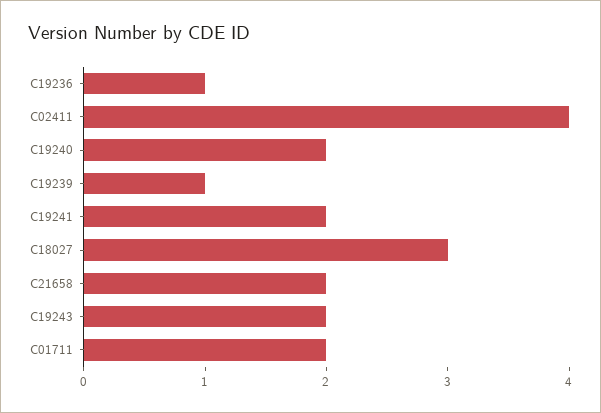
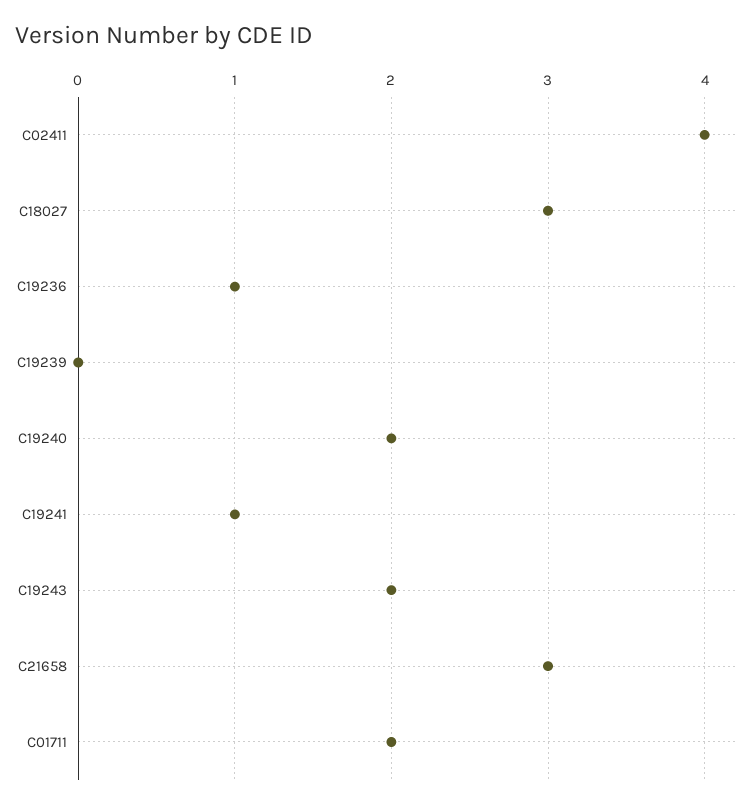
C19239: 1 -> 0
C19241: 2 -> 1
C21658: 2 -> 3

